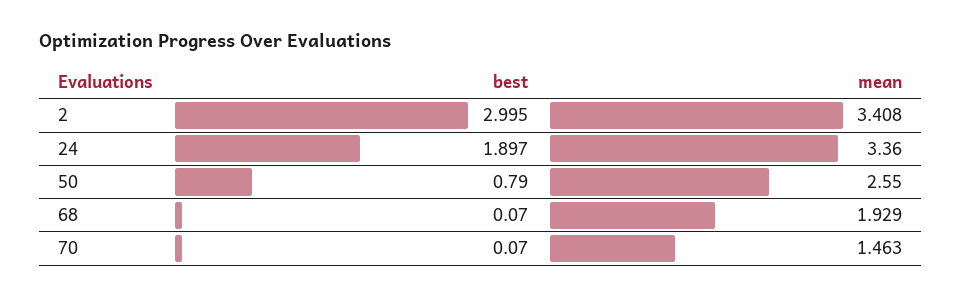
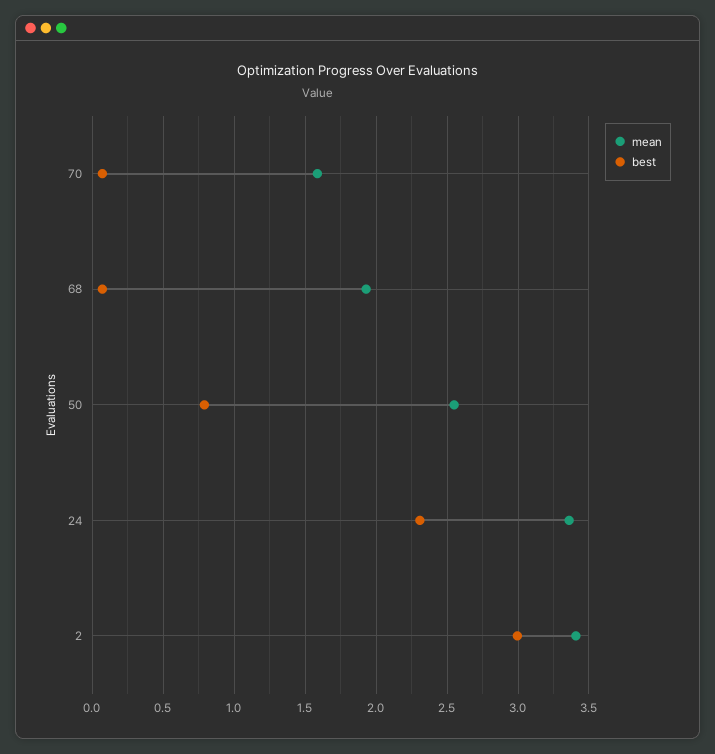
best, 24: 1.897 -> 2.3
mean, 70: 1.463 -> 1.6

